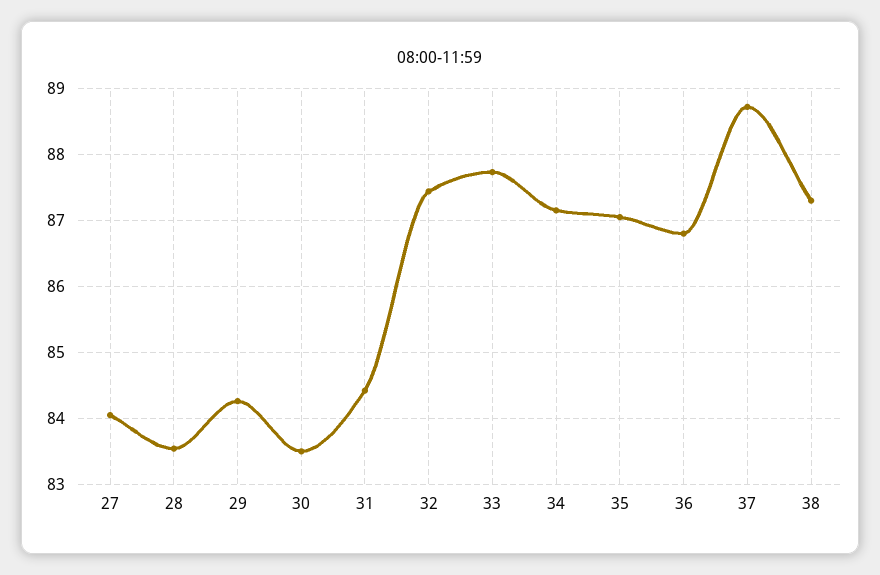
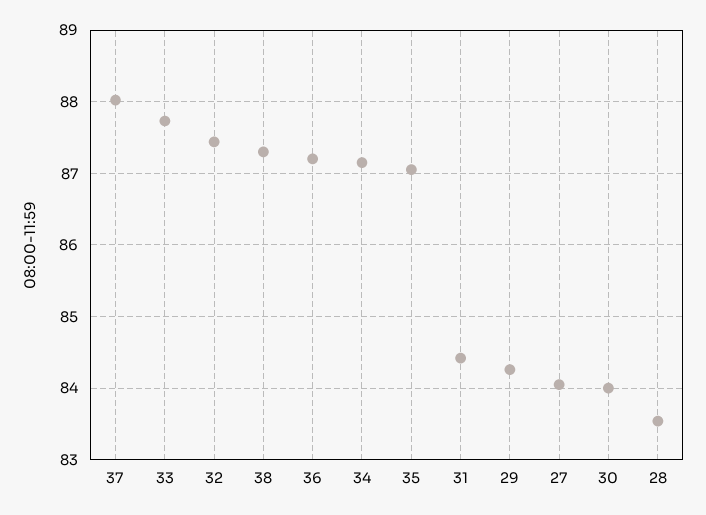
30: 83.5 -> 84
36: 86.8 -> 87.2
37: 88.7 -> 88

